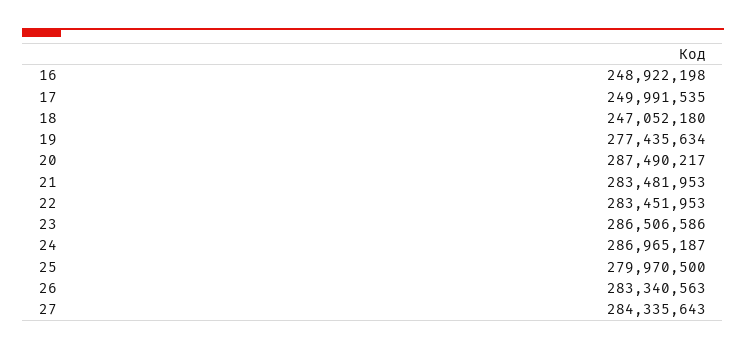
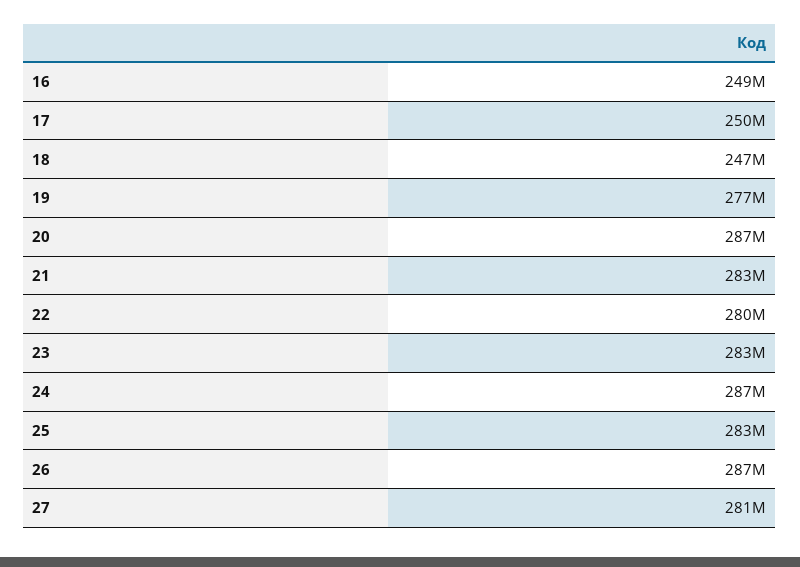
22: 283451953 -> 280000000
23: 286506586 -> 283000000
25: 279970500 -> 283000000
26: 283340563 -> 287000000
27: 284335643 -> 281000000

